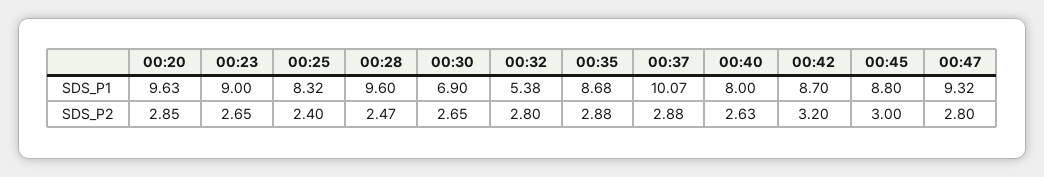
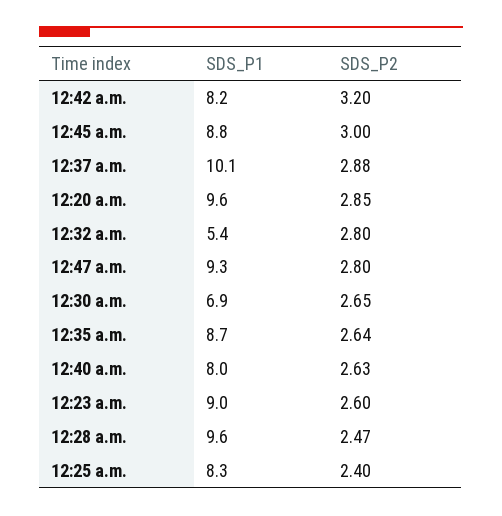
00:42, SDS_P1: 8.7 -> 8.2
00:23, SDS_P2: 2.65 -> 2.6
00:35, SDS_P2: 2.88 -> 2.64

